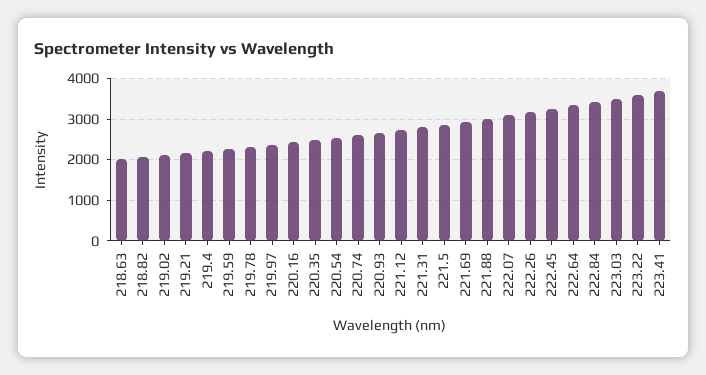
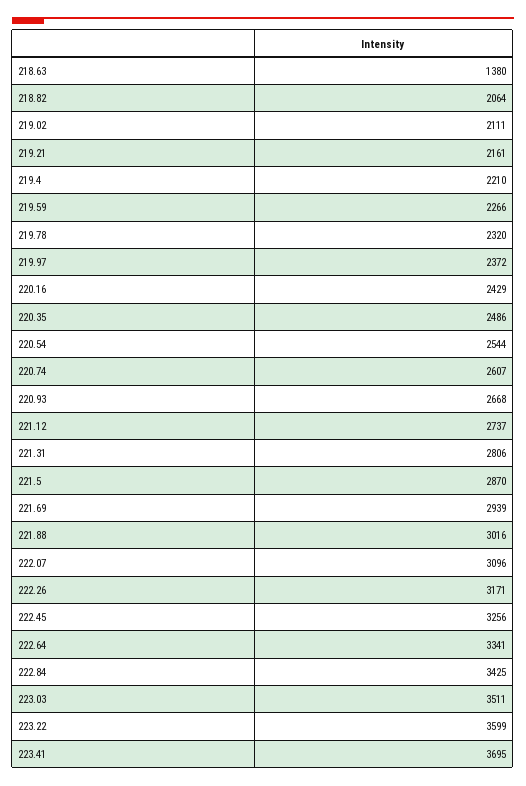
218.63: 2000 -> 1380

